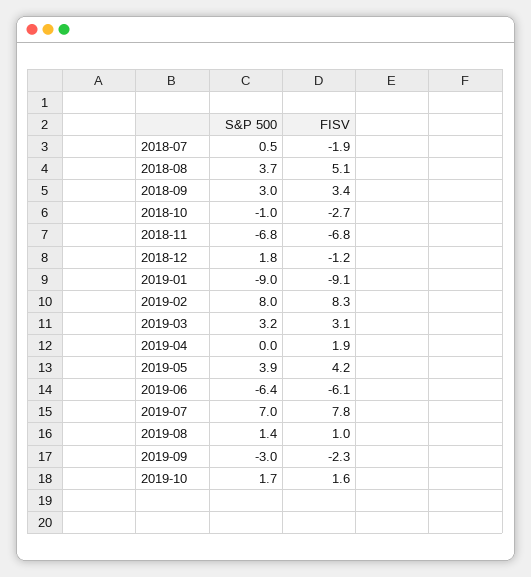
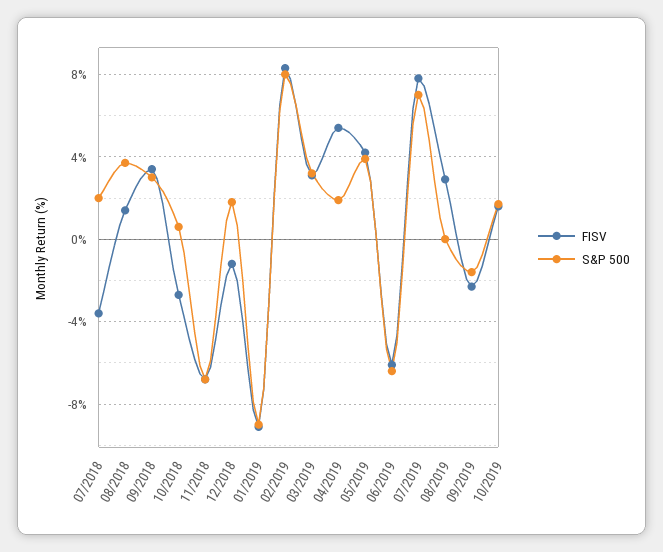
S&P 500, 2018-07: 0.5 -> 2
FISV, 2018-07: -1.9 -> -3.5
FISV, 2018-08: 5.1 -> 1.5
S&P 500, 2018-10: -1 -> 0.5
S&P 500, 2019-04: 0 -> 2
FISV, 2019-04: 1.9 -> 5.5
S&P 500, 2019-08: 1.4 -> 0
FISV, 2019-08: 1 -> 3
S&P 500, 2019-09: -3 -> -1.5

